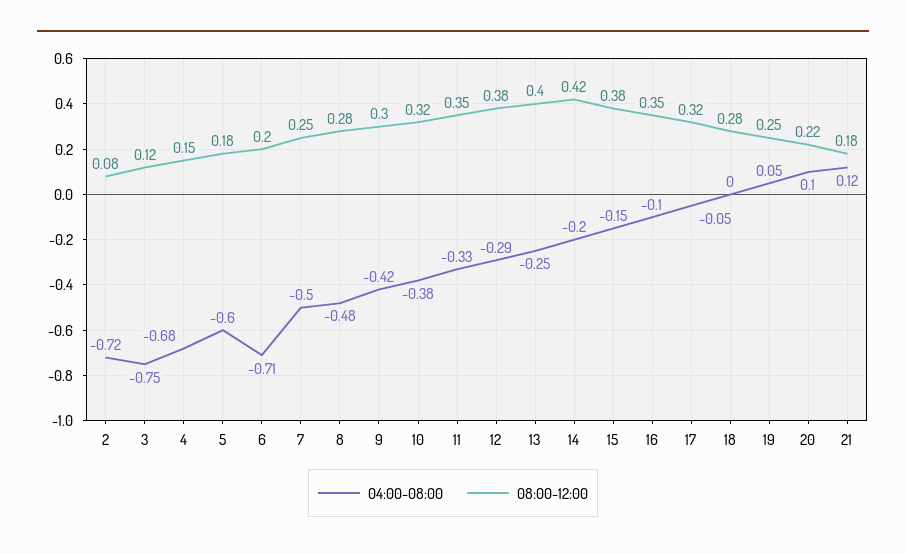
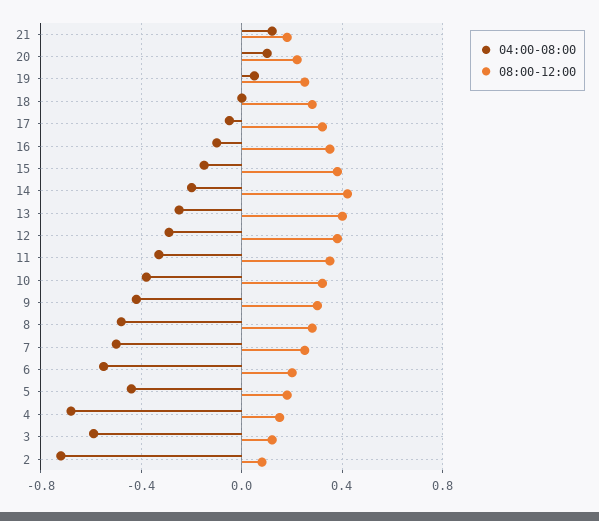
04:00-08:00, 3: -0.75 -> -0.6
04:00-08:00, 5: -0.6 -> -0.45
04:00-08:00, 6: -0.71 -> -0.55

